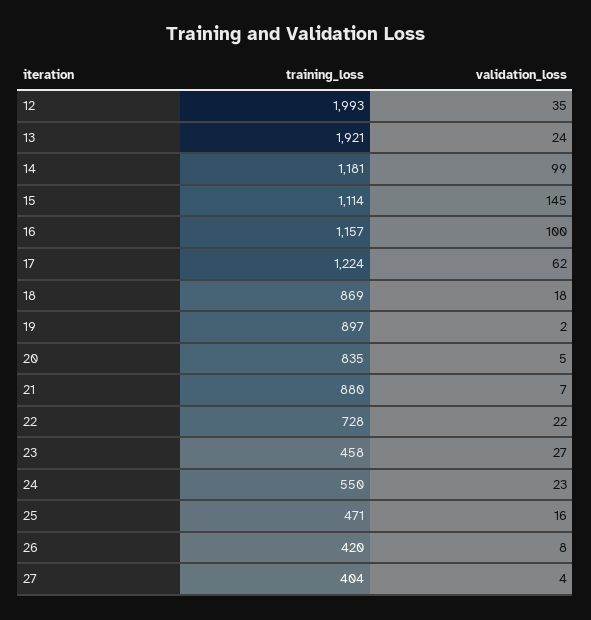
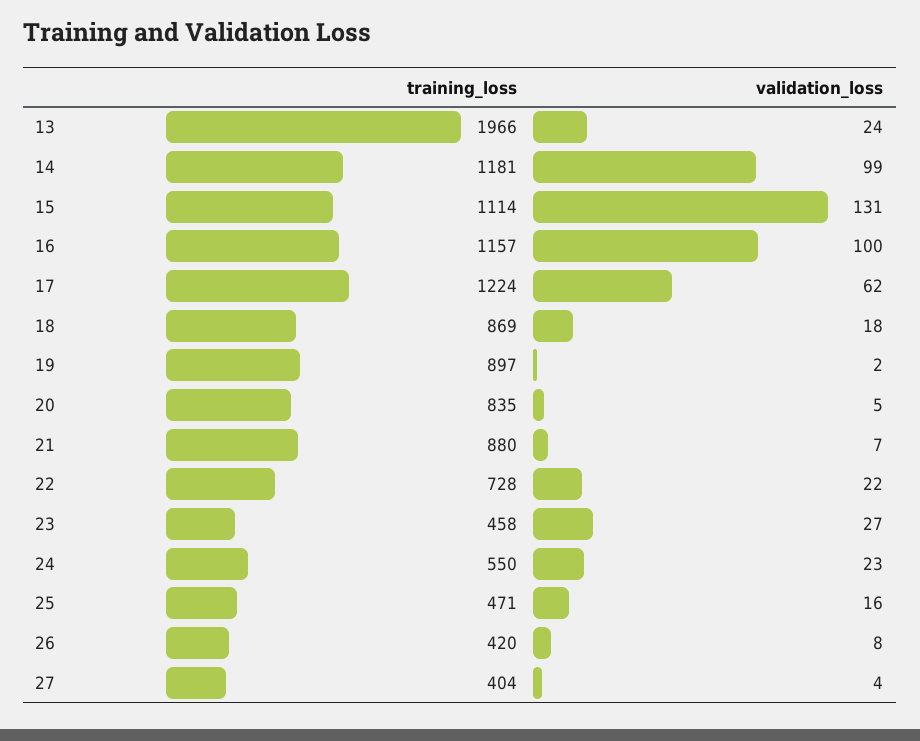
training_loss, 12: 1993 -> none
validation_loss, 12: 35 -> none
training_loss, 13: 1921 -> 1966
validation_loss, 15: 145 -> 131

